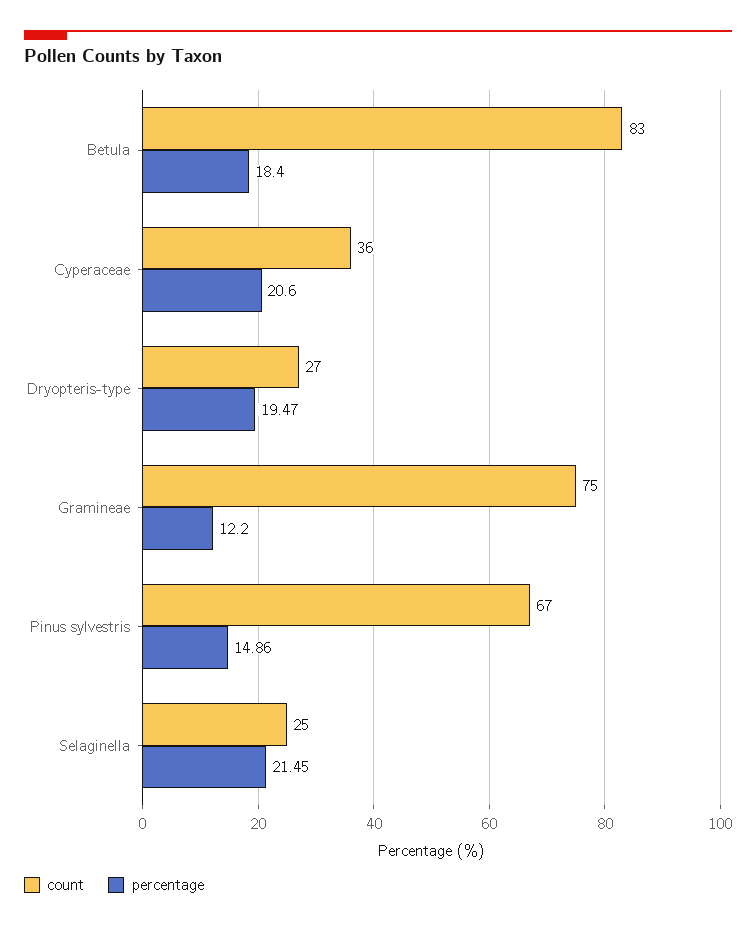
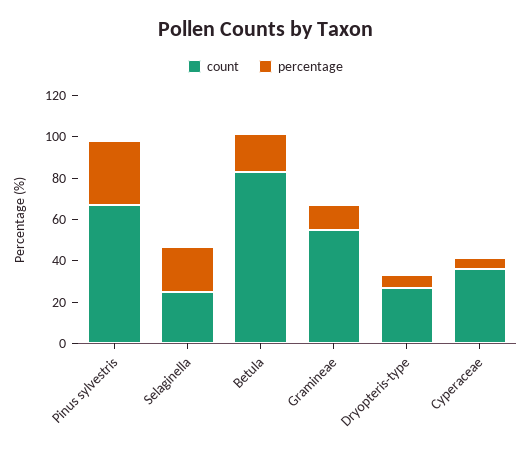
percentage, Cyperaceae: 20.6 -> 5
percentage, Dryopteris-type: 19.47 -> 5
count, Gramineae: 75 -> 55
percentage, Pinus sylvestris: 14.86 -> 30

